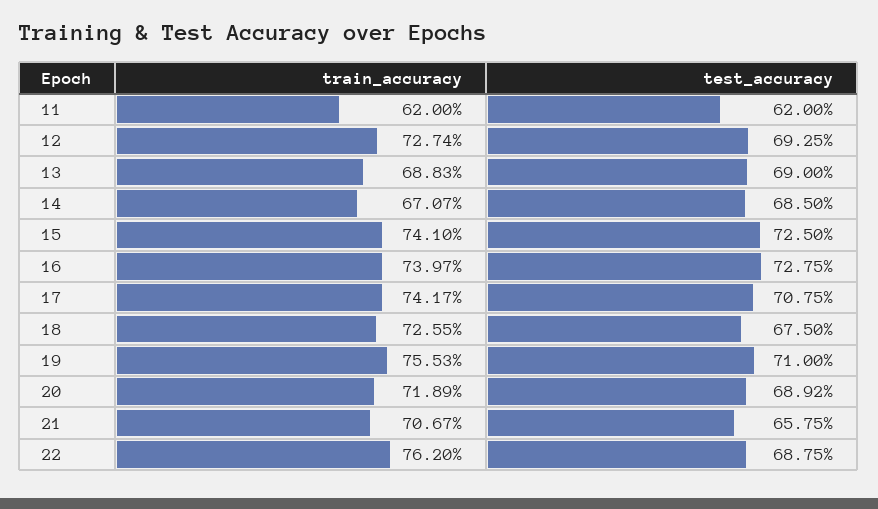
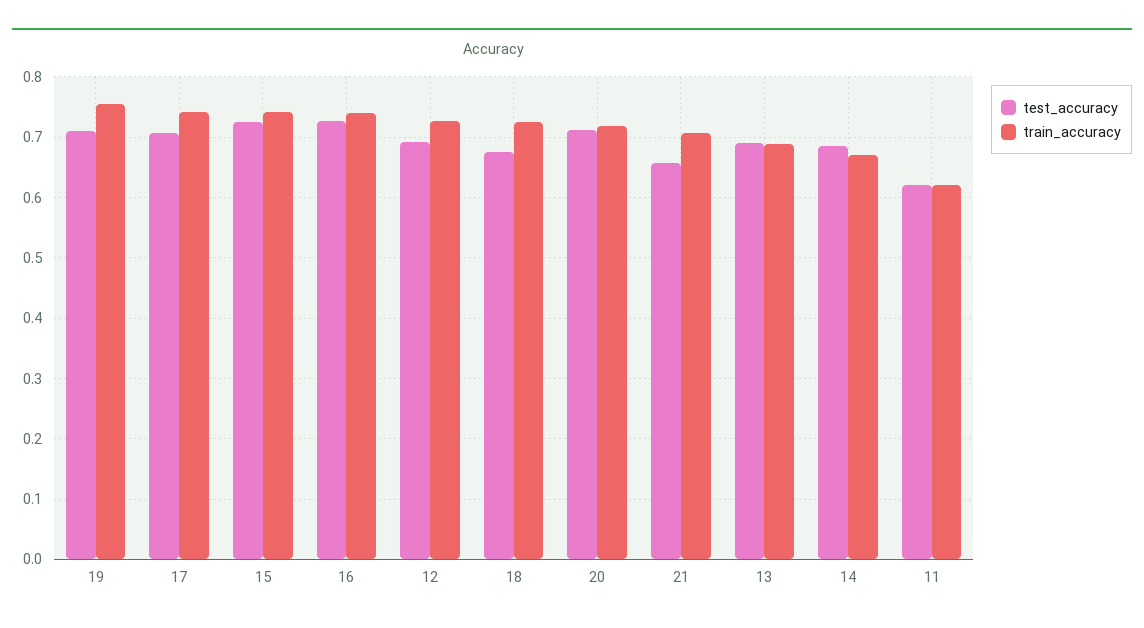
test_accuracy, 20: 0.6892 -> 0.71
train_accuracy, 22: 0.762 -> none
test_accuracy, 22: 0.6875 -> none

